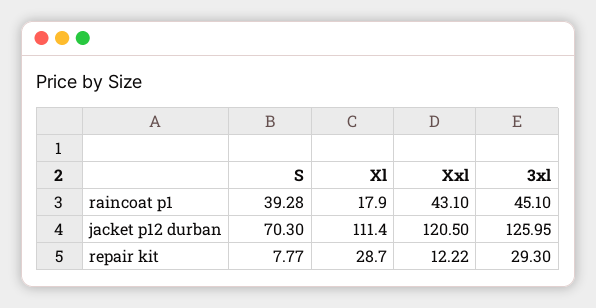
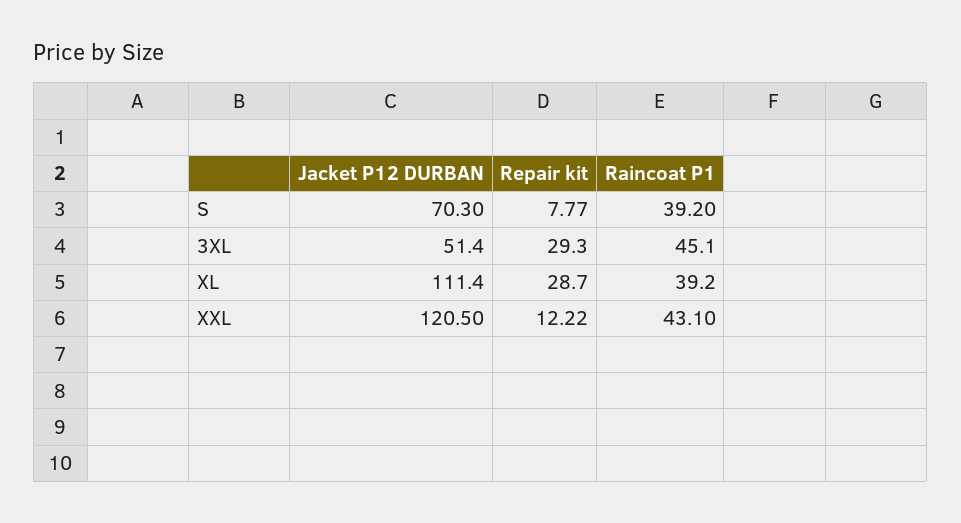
S, raincoat p1: 39.28 -> 39.2
Xl, raincoat p1: 17.9 -> 39.2
3xl, jacket p12 durban: 125.95 -> 51.4

